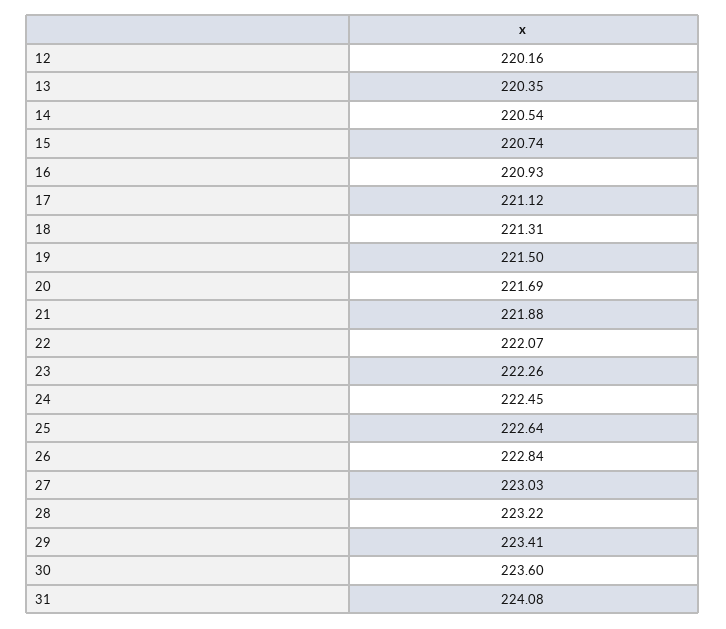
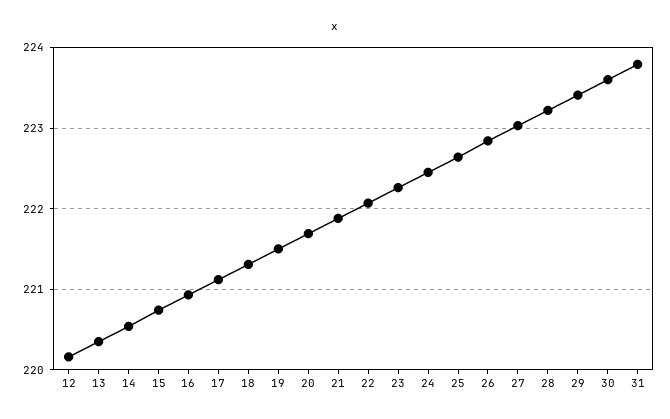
31: 224.08 -> 223.8

